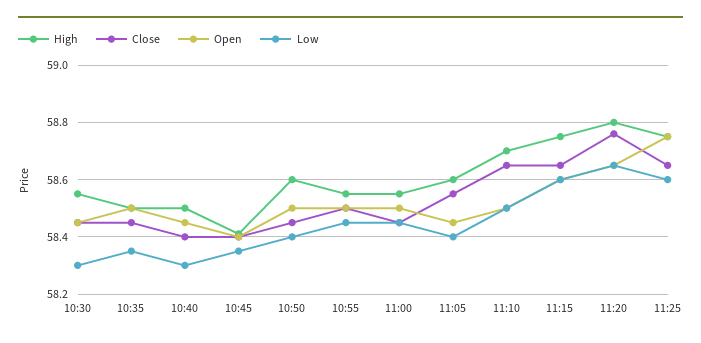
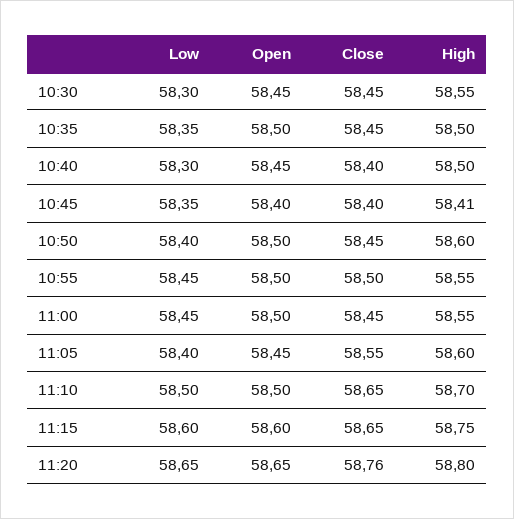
High, 11:25: 58.75 -> none
Close, 11:25: 58.65 -> none
Open, 11:25: 58.75 -> none
Low, 11:25: 58.6 -> none

